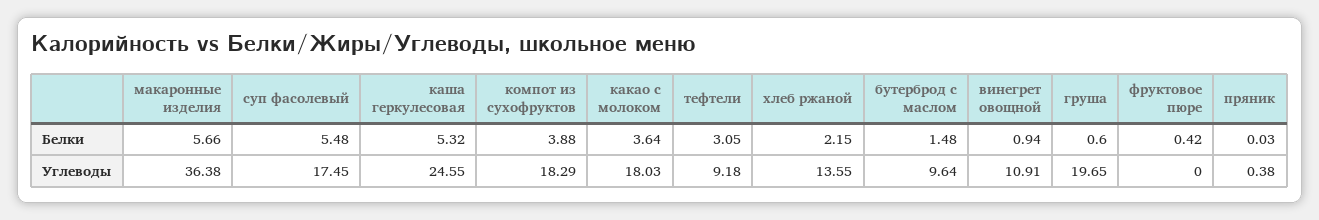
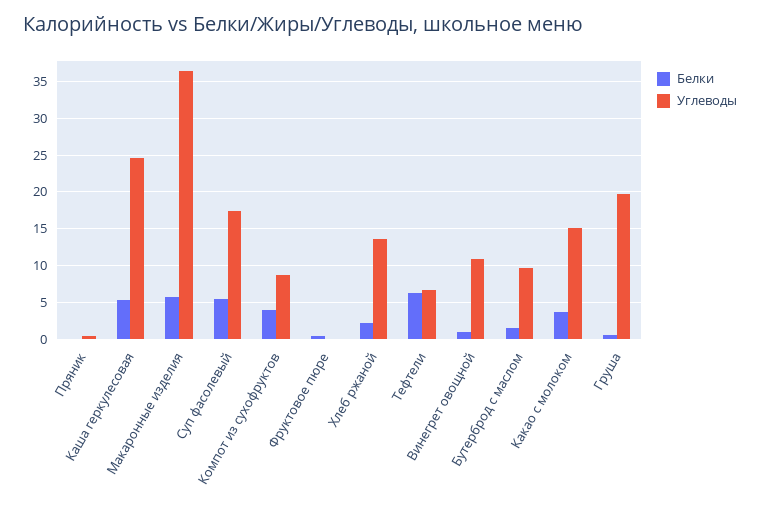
Белки, тефтели: 3.05 -> 6
Углеводы, компот из сухофруктов: 18.29 -> 9
Углеводы, какао с молоком: 18.03 -> 15
Углеводы, тефтели: 9.18 -> 7

